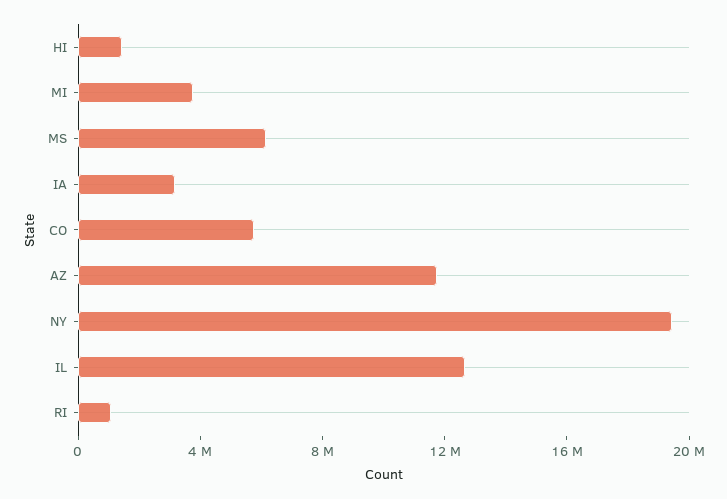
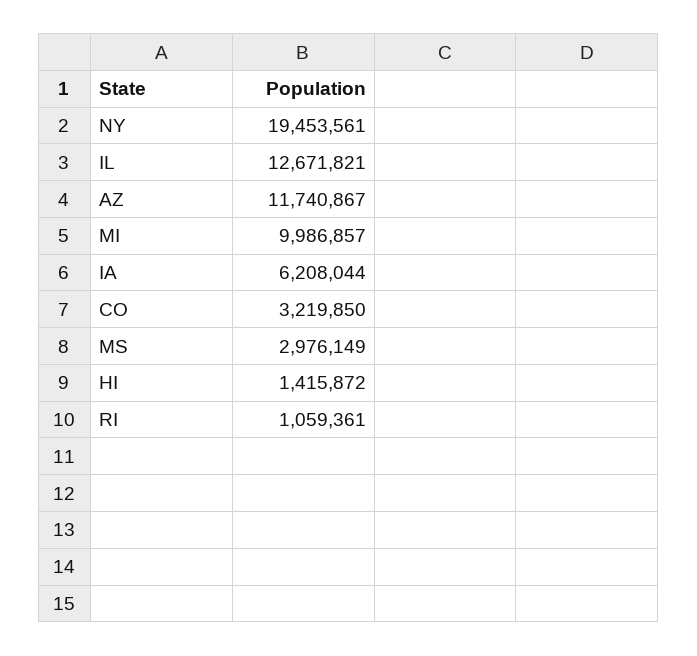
MI: 4000000 -> 9986857
MS: 6000000 -> 2976149
IA: 3000000 -> 6208044
CO: 6000000 -> 3219850

